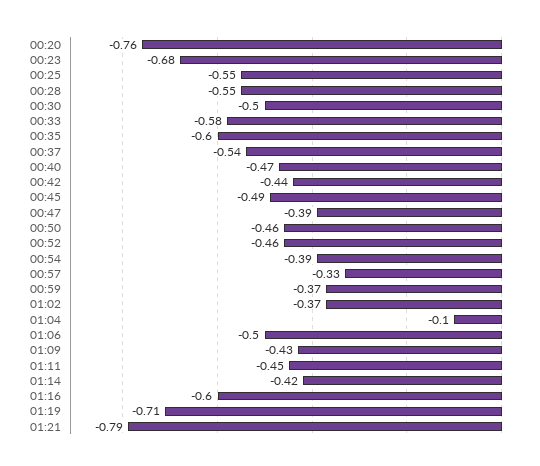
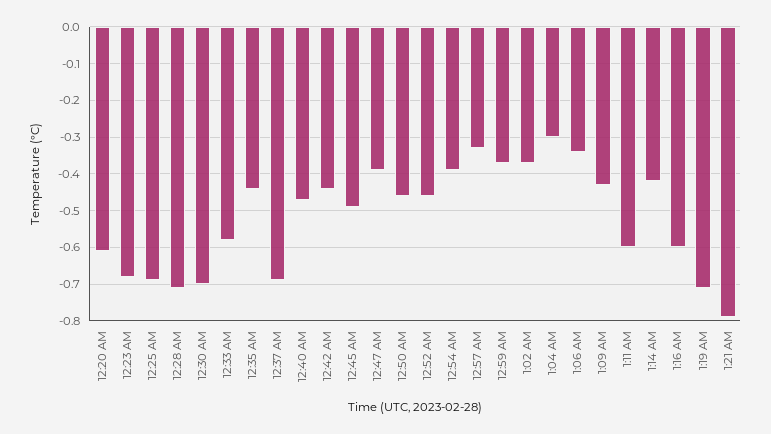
00:20: -0.76 -> -0.6
00:25: -0.55 -> -0.7
00:28: -0.55 -> -0.7
00:30: -0.5 -> -0.7
00:35: -0.6 -> -0.45
00:37: -0.54 -> -0.7
01:04: -0.1 -> -0.3
01:06: -0.5 -> -0.35
01:11: -0.45 -> -0.6

